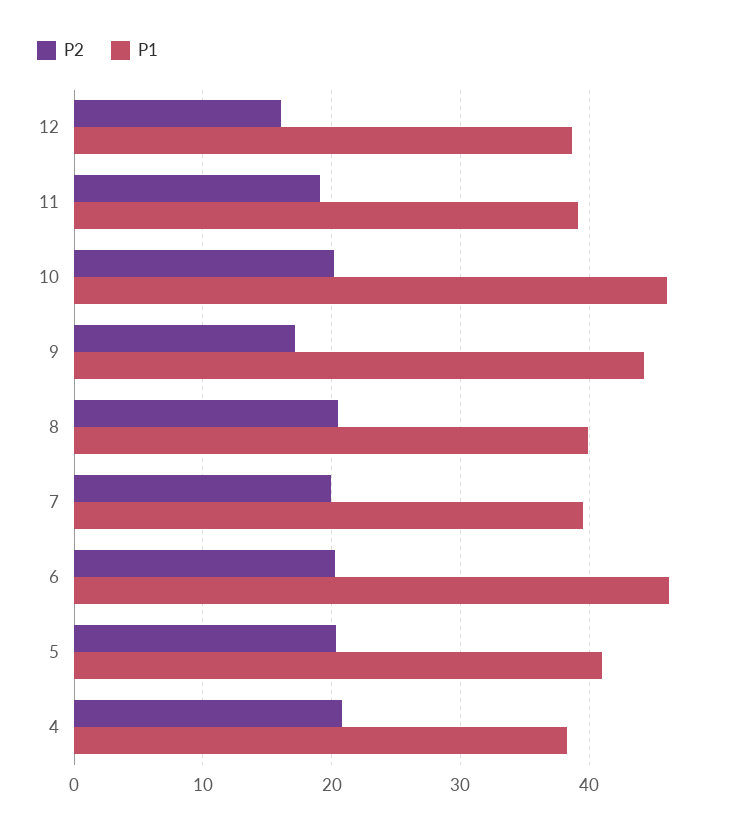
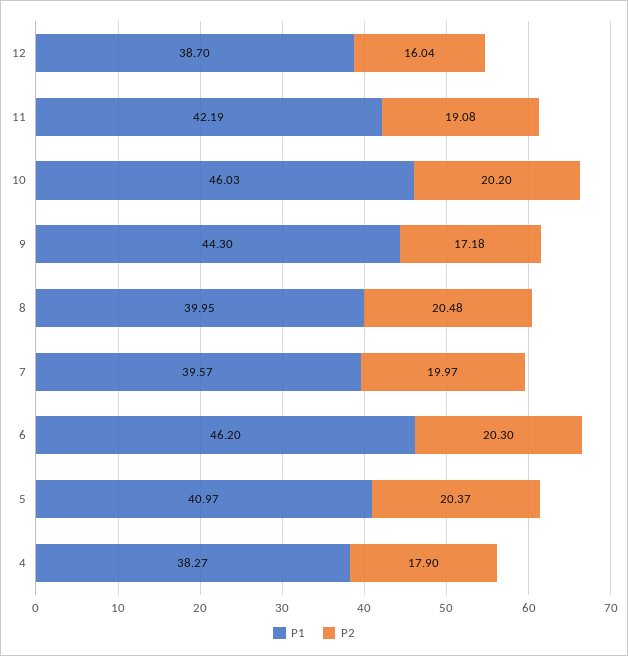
P1, 11: 39 -> 42.19
P2, 4: 21 -> 17.9

